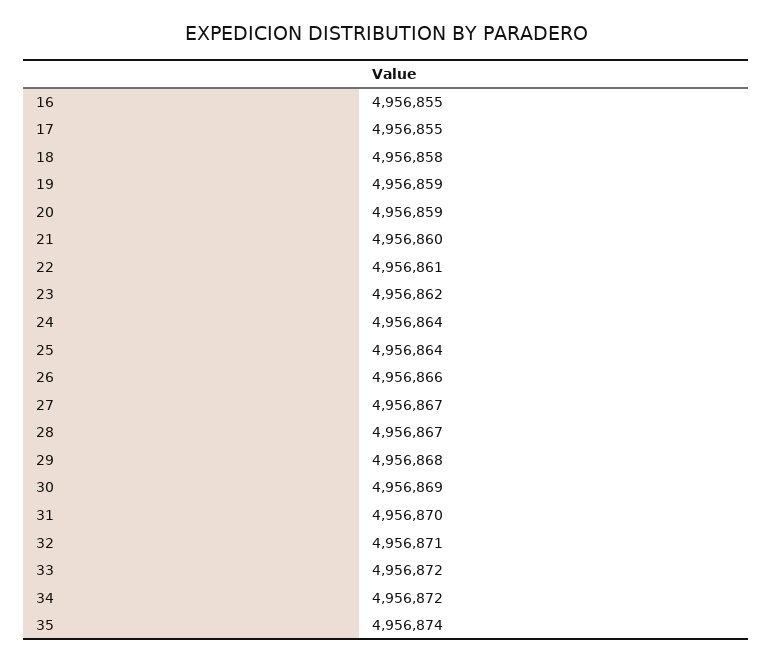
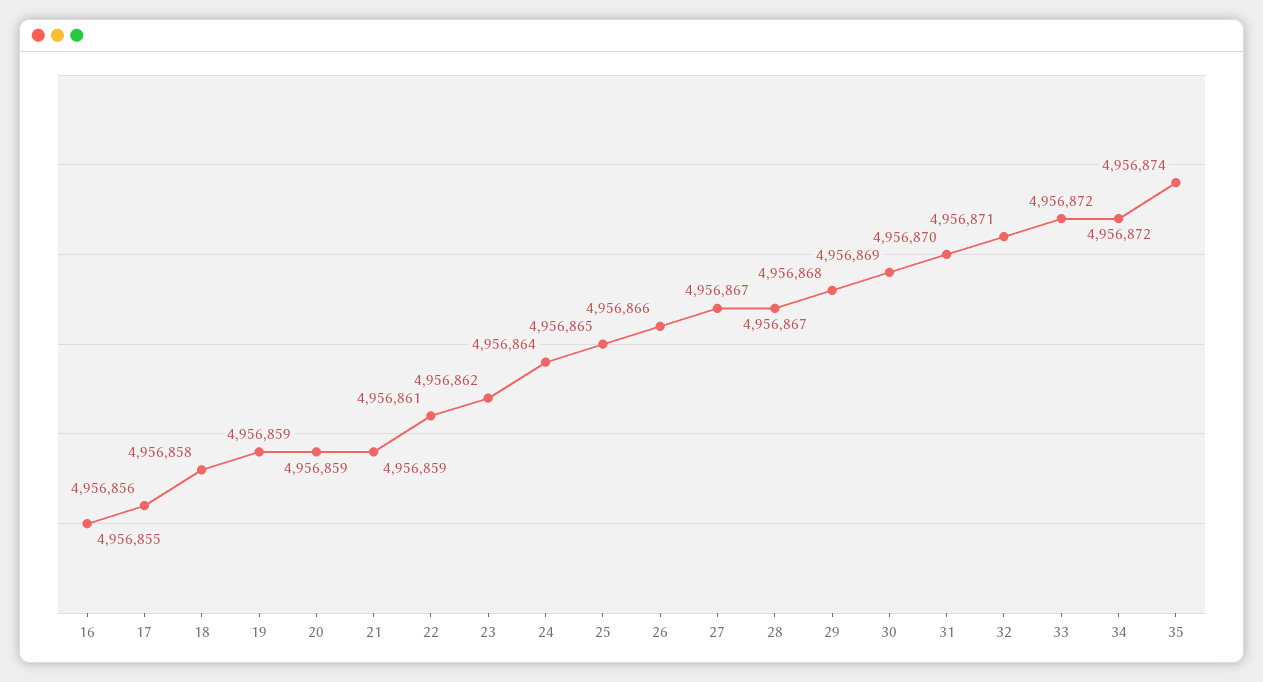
17: 4956855 -> 4956856
21: 4956860 -> 4956859
25: 4956864 -> 4956865

